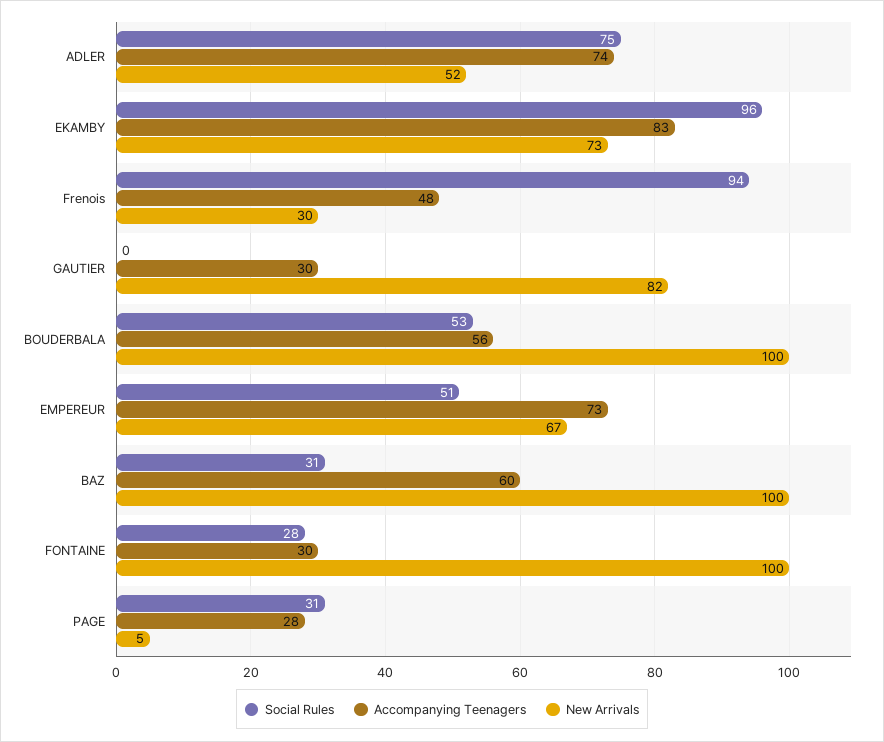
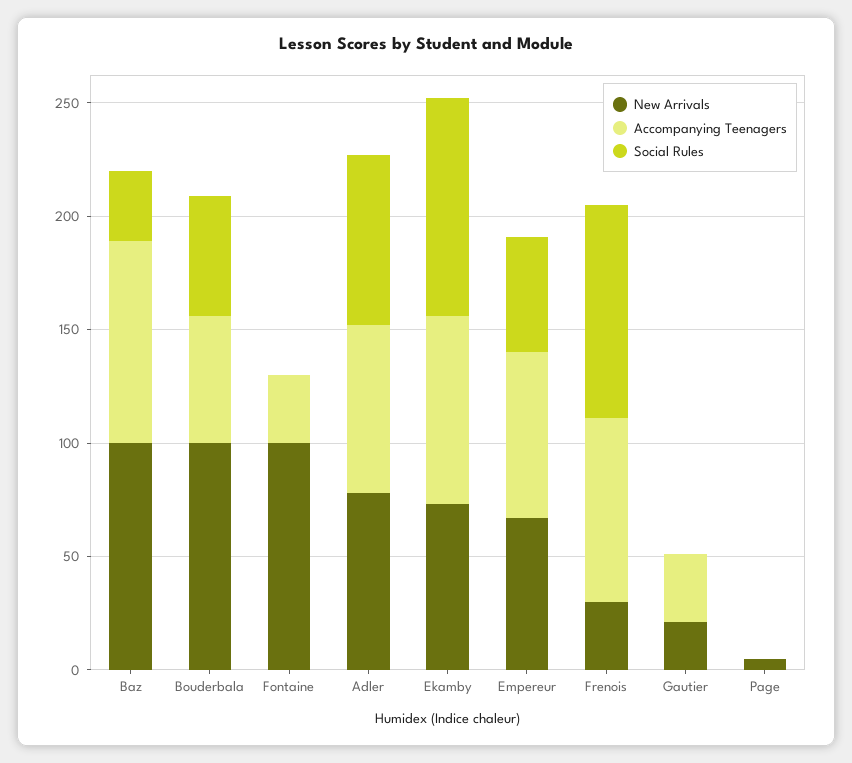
New Arrivals, ADLER: 52 -> 80
Accompanying Teenagers, Frenois: 48 -> 80
New Arrivals, GAUTIER: 82 -> 20
Accompanying Teenagers, BAZ: 60 -> 90
Social Rules, FONTAINE: 28 -> 0
Social Rules, PAGE: 31 -> 0
Accompanying Teenagers, PAGE: 28 -> 0

